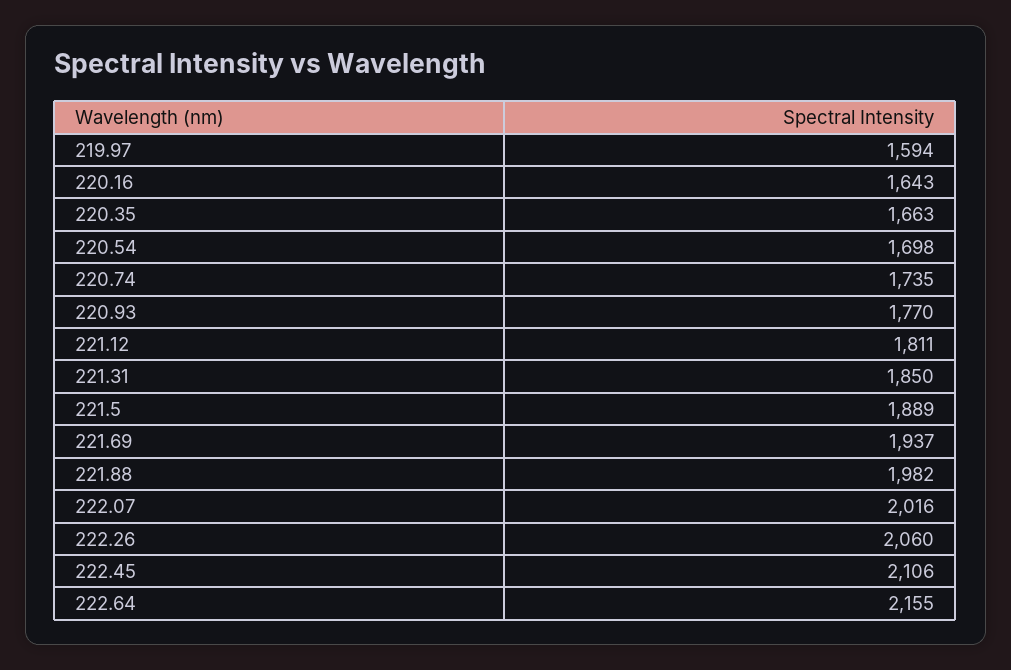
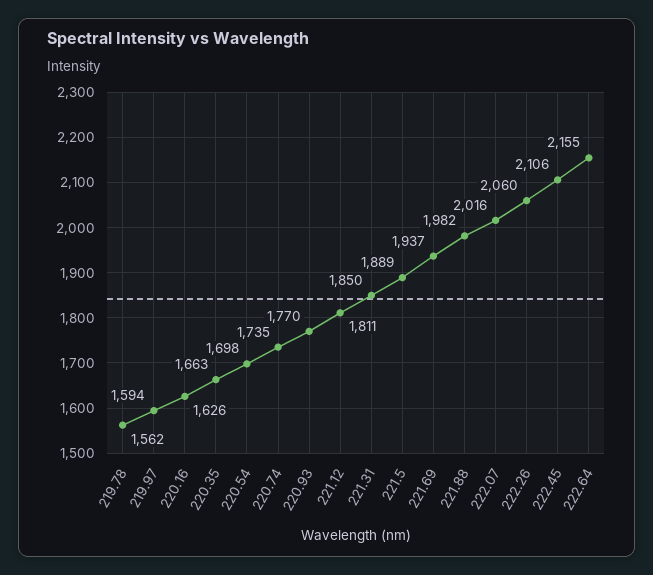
220.16: 1643 -> 1626
219.78: none -> 1562

